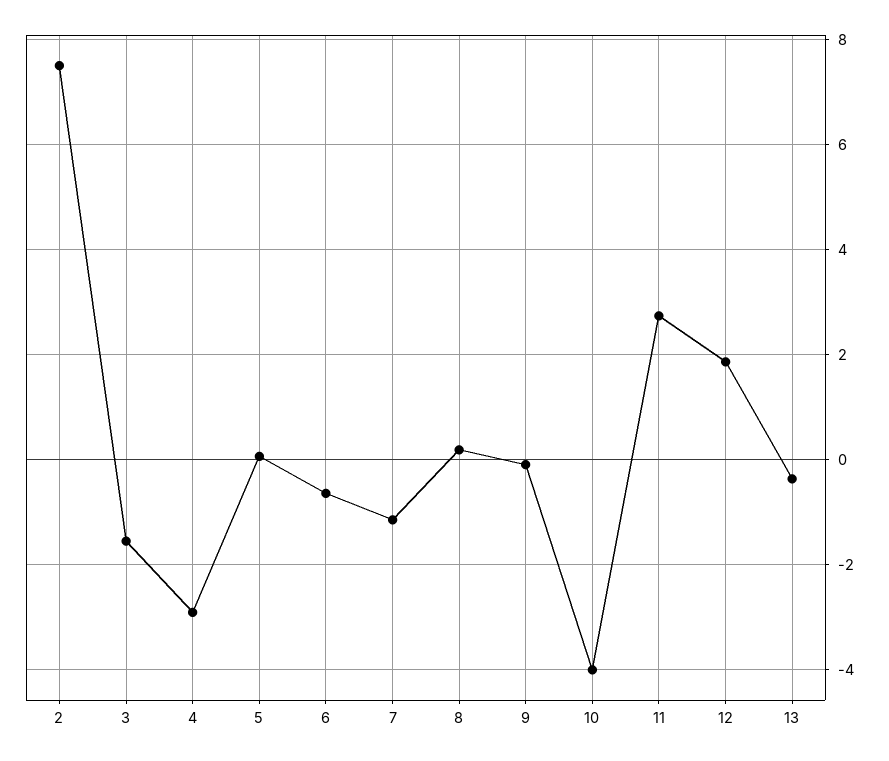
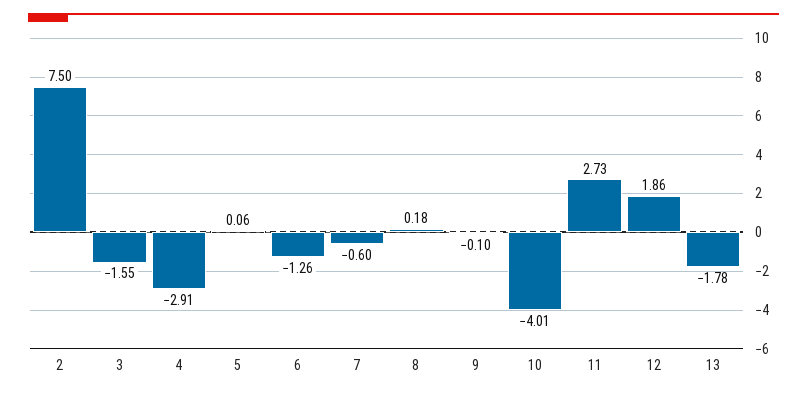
6: -0.6 -> -1.26
7: -1.2 -> -0.6
13: -0.4 -> -1.78

